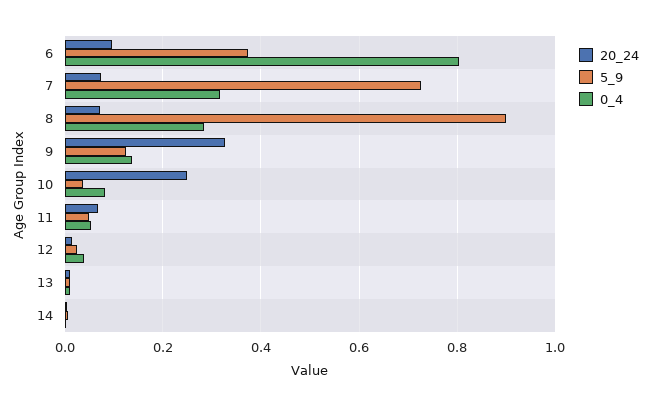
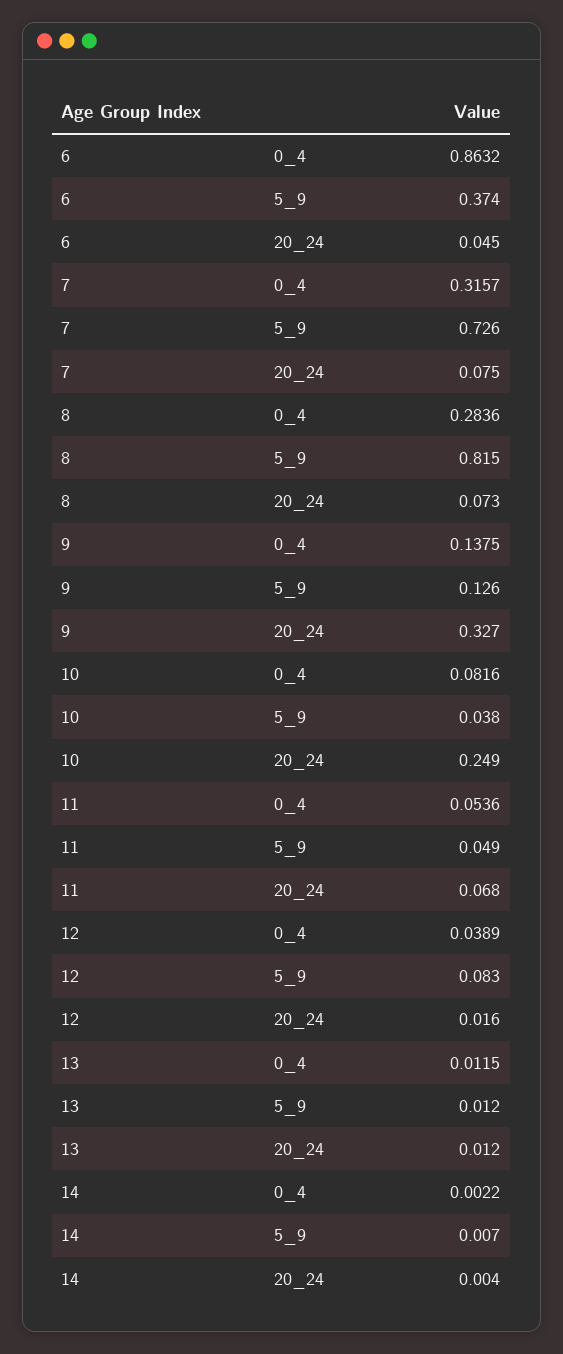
20_24, 6: 0.1 -> 0.045
0_4, 6: 0.8 -> 0.8632
5_9, 8: 0.9 -> 0.815
5_9, 12: 0.02 -> 0.083

